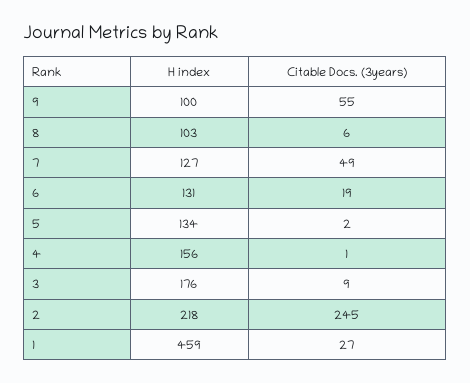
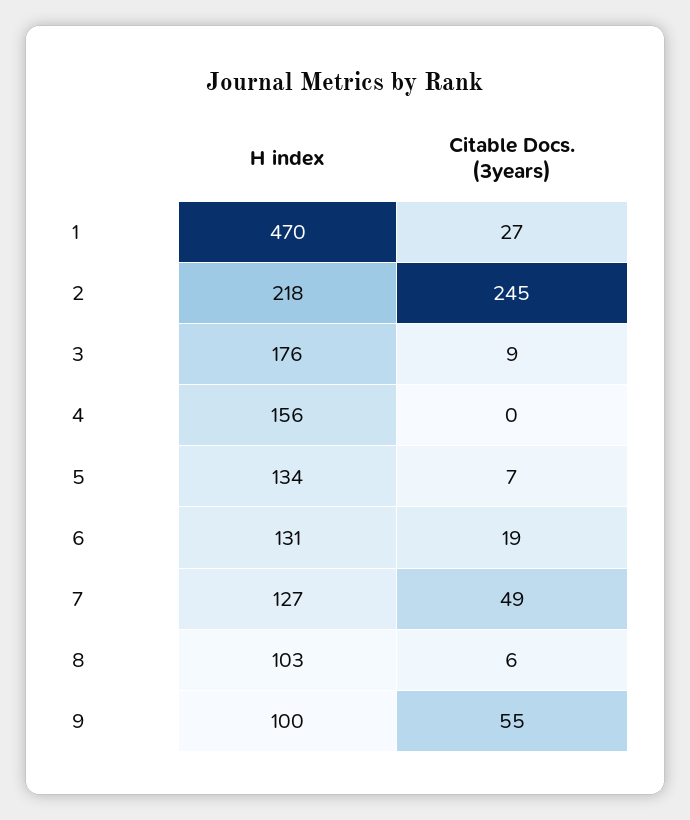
Citable Docs. (3years), 5: 2 -> 7
Citable Docs. (3years), 4: 1 -> 0
H index, 1: 459 -> 470

